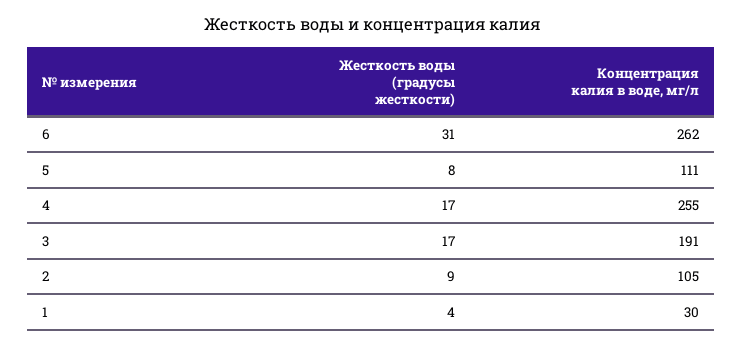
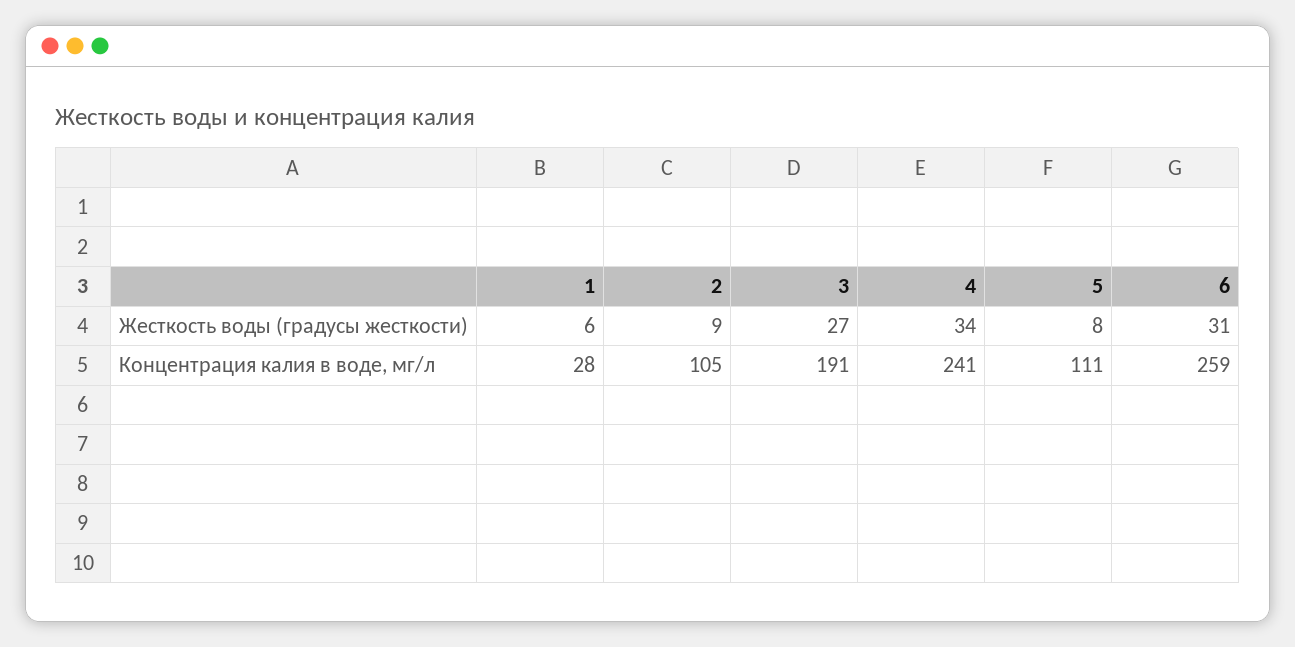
Концентрация калия в воде, мг/л, 6: 262 -> 259
Жесткость воды (градусы жесткости), 4: 17 -> 34
Концентрация калия в воде, мг/л, 4: 255 -> 241
Жесткость воды (градусы жесткости), 3: 17 -> 27
Жесткость воды (градусы жесткости), 1: 4 -> 6
Концентрация калия в воде, мг/л, 1: 30 -> 28

